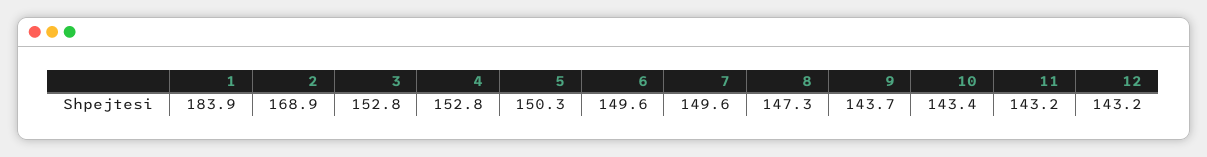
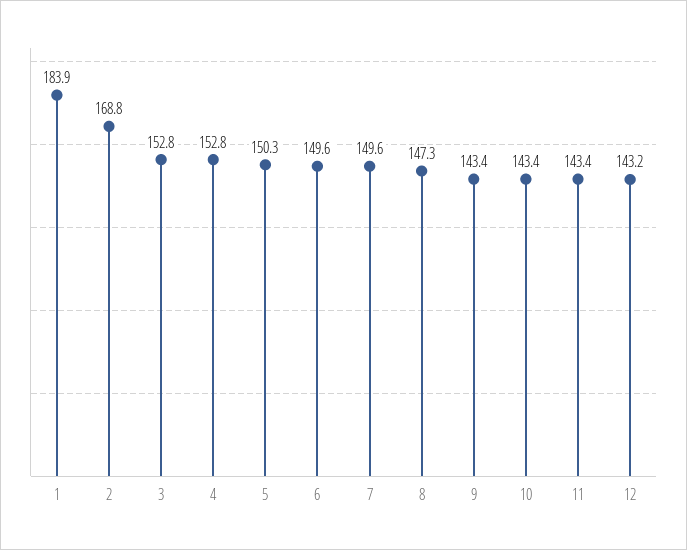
2: 168.9 -> 168.8
9: 143.7 -> 143.4
11: 143.2 -> 143.4

